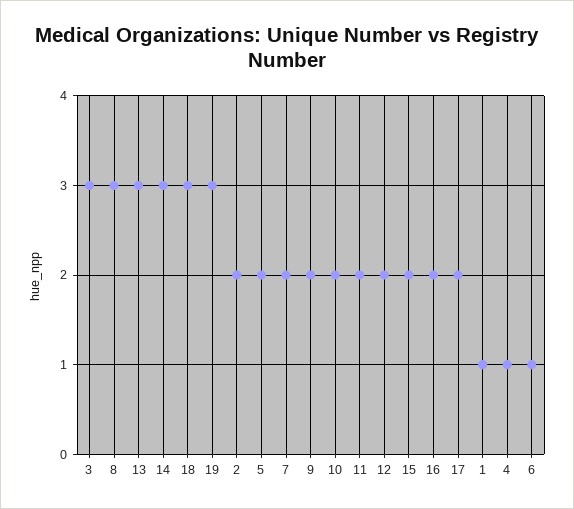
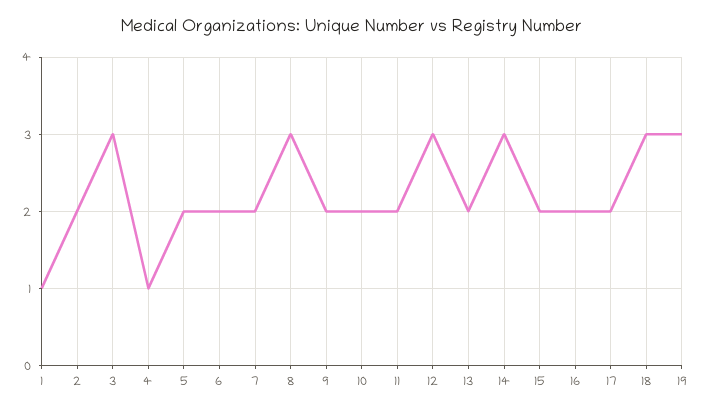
13: 3 -> 2
12: 2 -> 3
6: 1 -> 2

